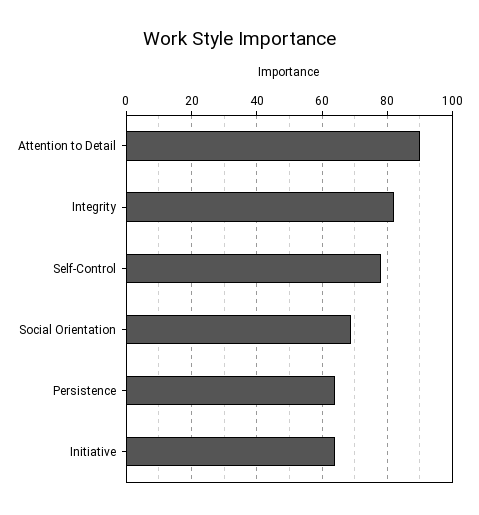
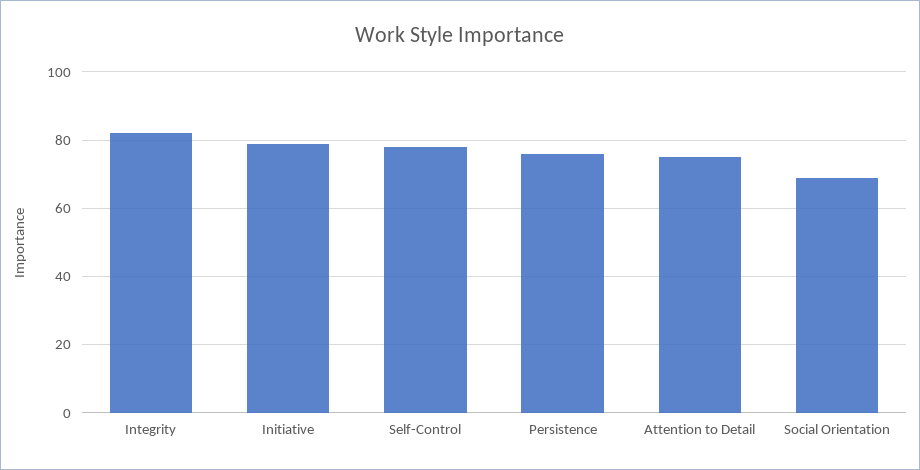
Attention to Detail: 90 -> 75
Persistence: 65 -> 75
Initiative: 65 -> 80

